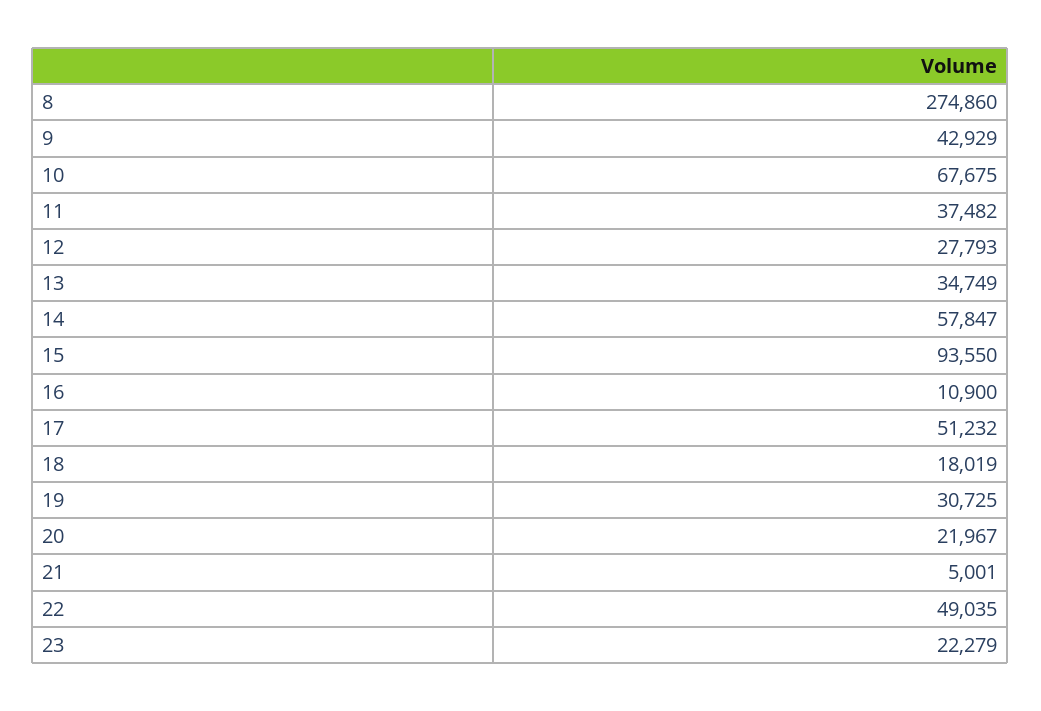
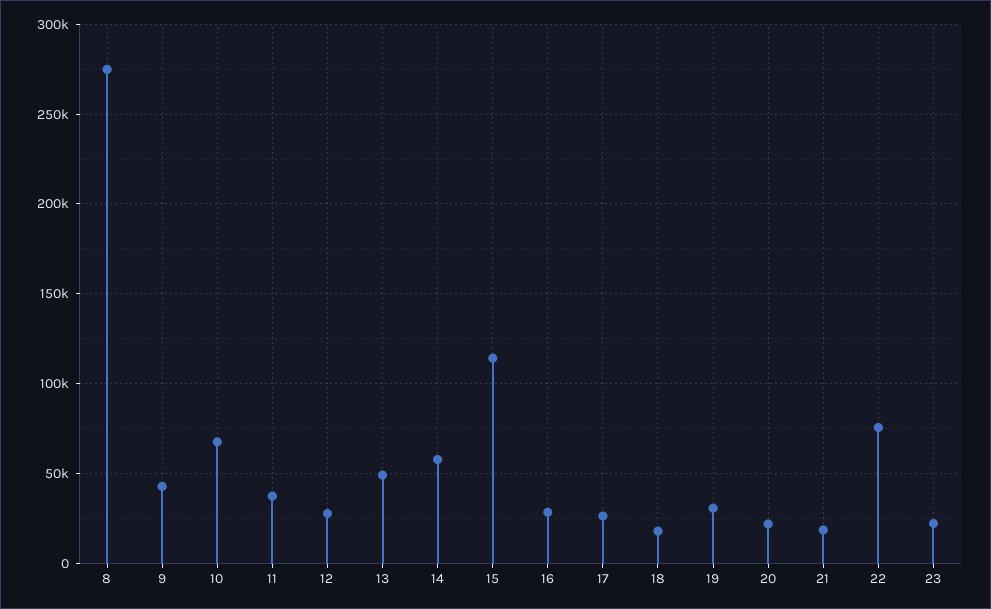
13: 34749 -> 50000
15: 93550 -> 115000
16: 10900 -> 30000
17: 51232 -> 25000
21: 5001 -> 20000
22: 49035 -> 75000

